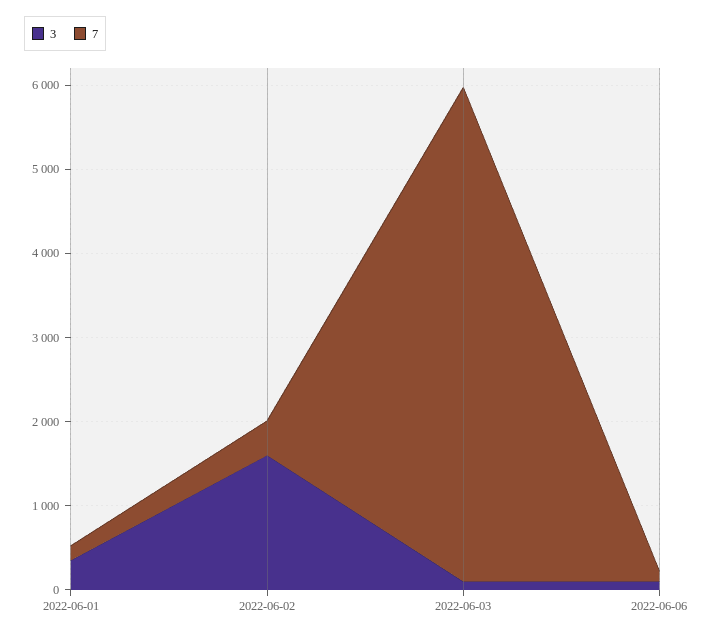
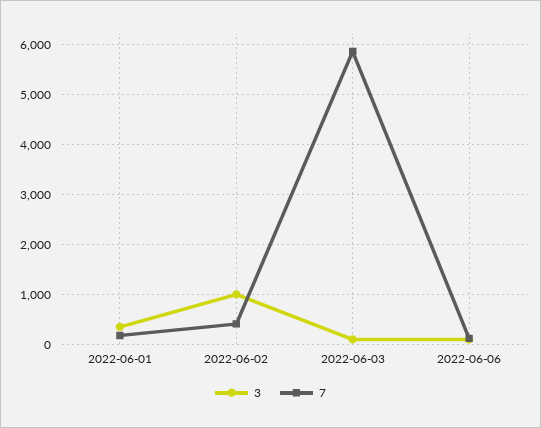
3, 2022-06-02: 1600 -> 1000

